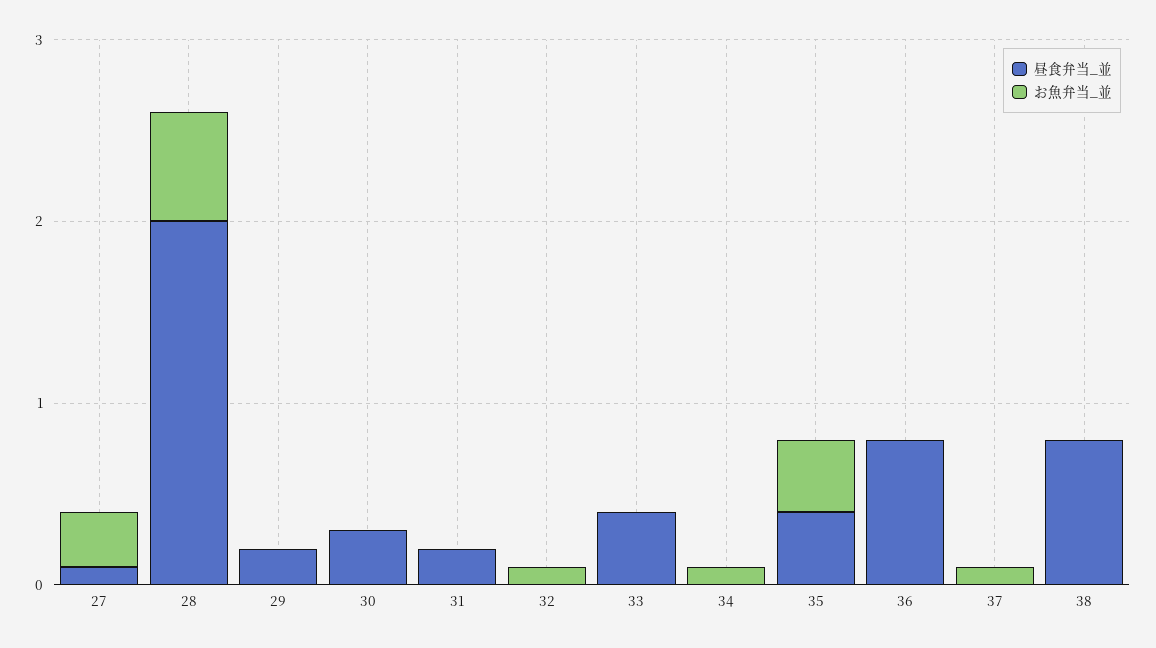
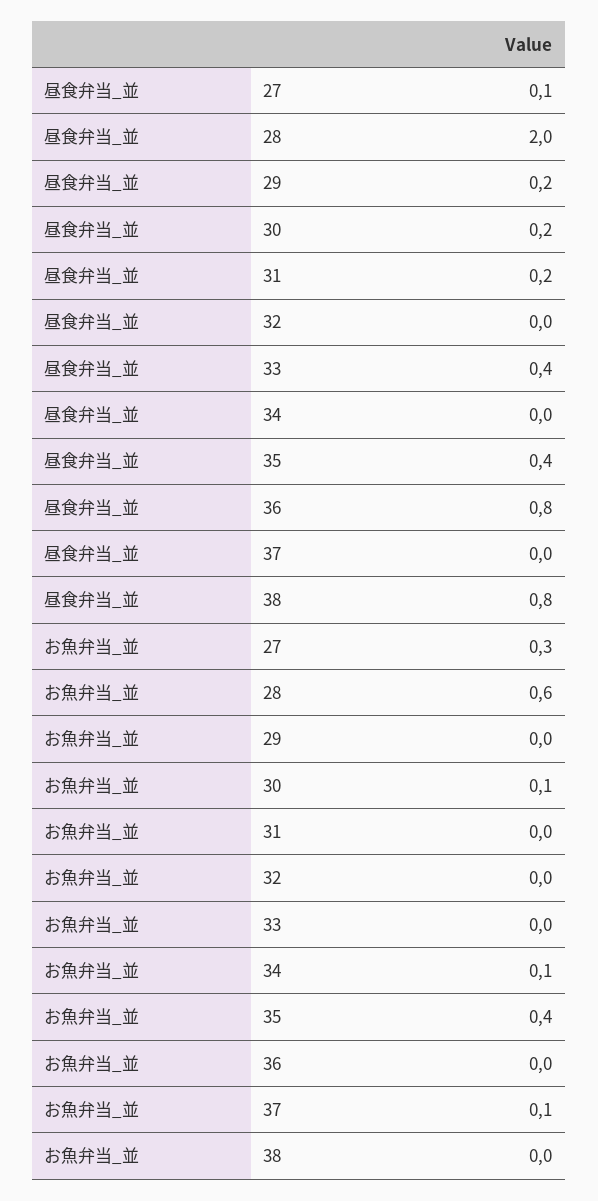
昼食弁当_並, 30: 0.3 -> 0.2
お魚弁当_並, 30: 0 -> 0.1
お魚弁当_並, 32: 0.1 -> 0

